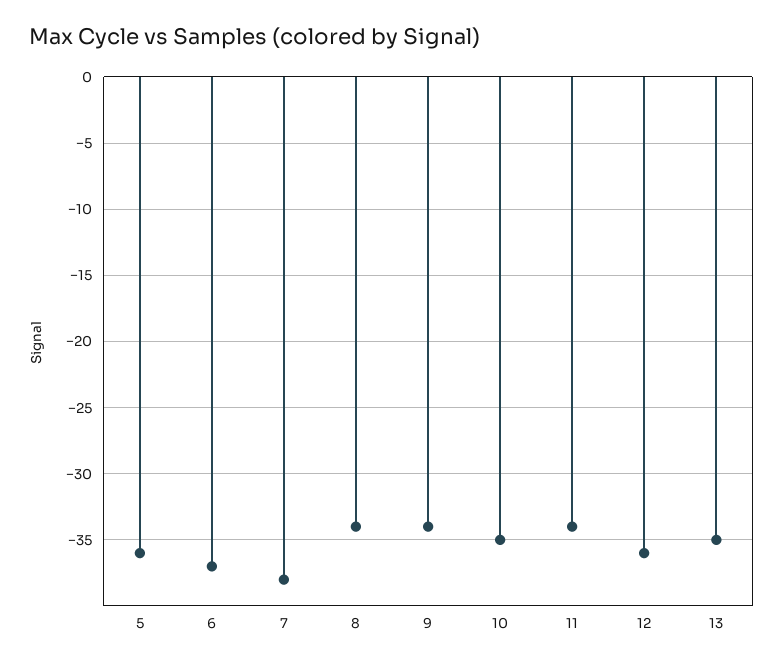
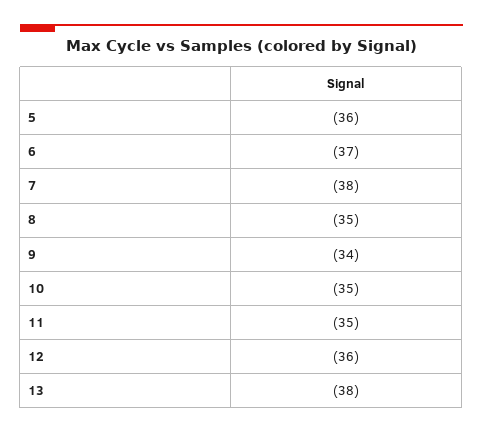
8: -34 -> -35
11: -34 -> -35
13: -35 -> -38

